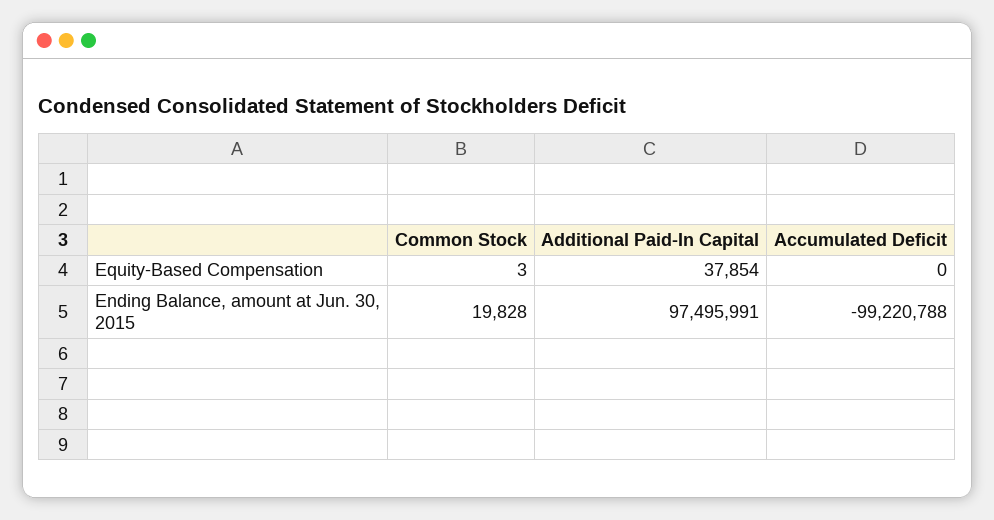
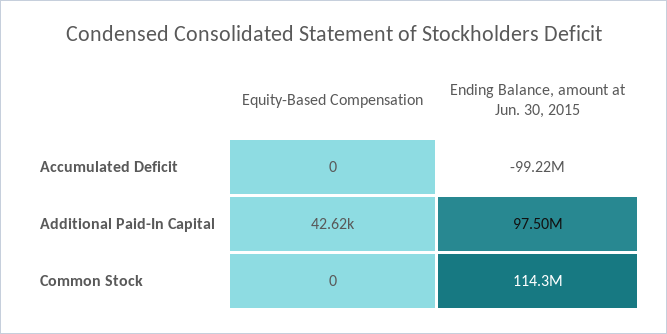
Common Stock, Equity-Based Compensation: 3 -> 0
Additional Paid-In Capital, Equity-Based Compensation: 37854 -> 42620
Common Stock, Ending Balance, amount at Jun. 30, 2015: 19828 -> 114300000

